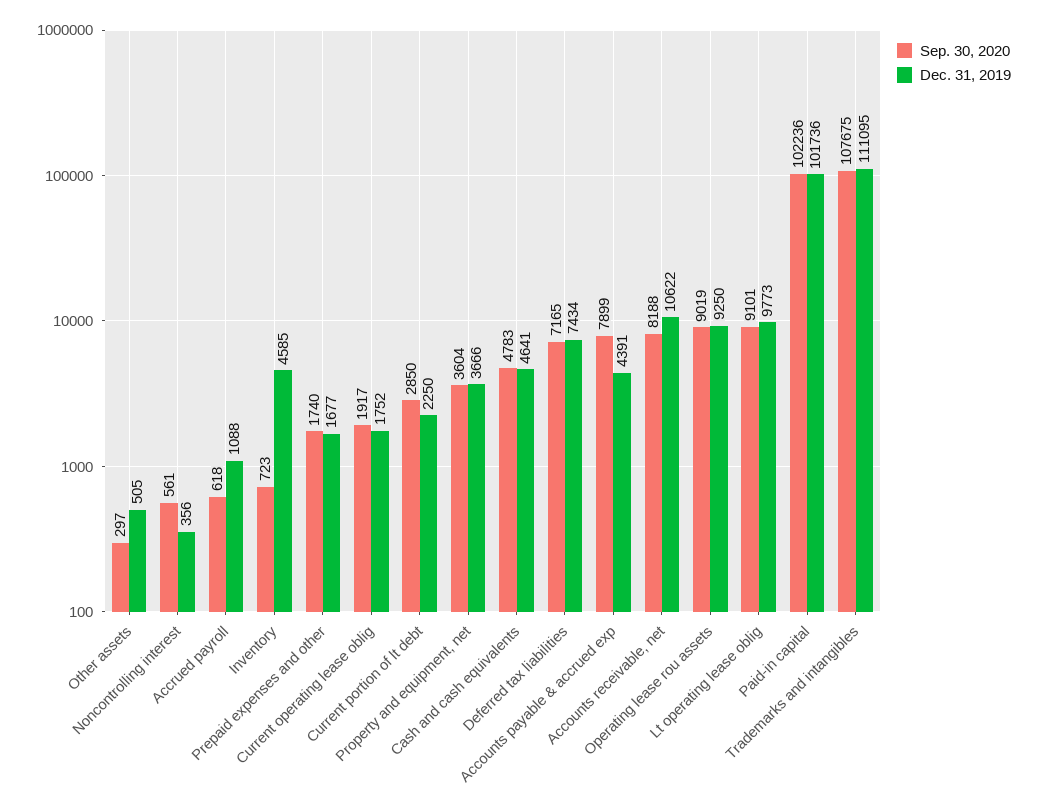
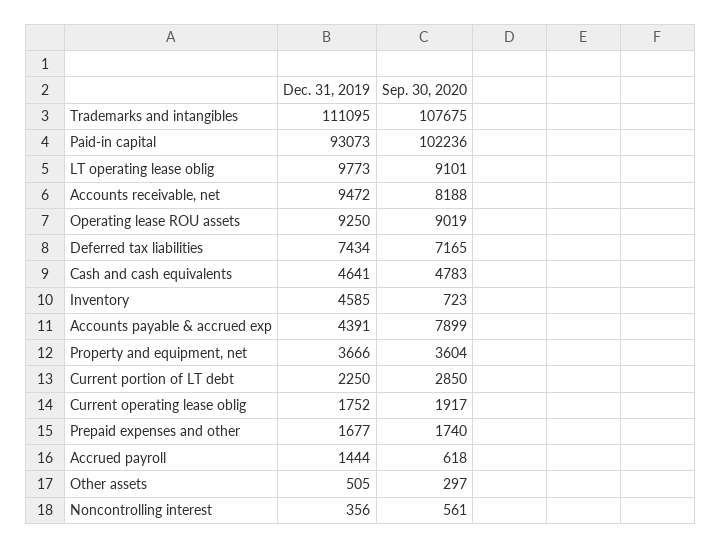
Dec. 31, 2019, Accrued payroll: 1088 -> 1444
Dec. 31, 2019, Accounts receivable, net: 10622 -> 9472
Dec. 31, 2019, Paid-in capital: 101736 -> 93073

